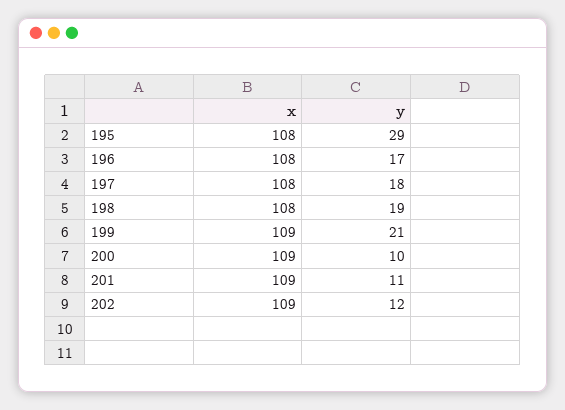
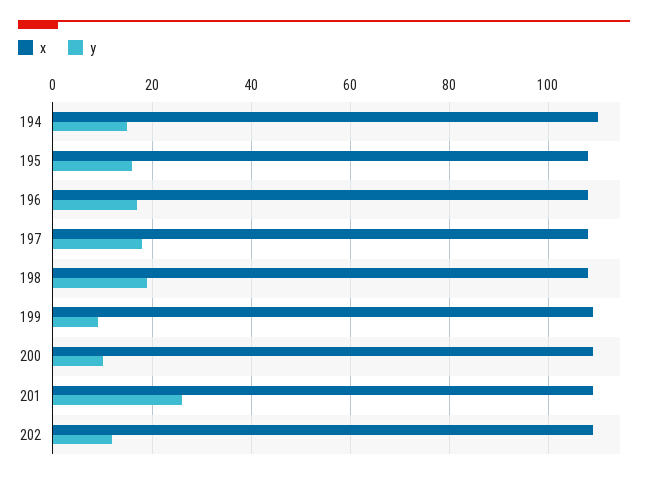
y, 195: 29 -> 15
y, 199: 21 -> 10
y, 201: 11 -> 25
x, 194: none -> 110
y, 194: none -> 15

